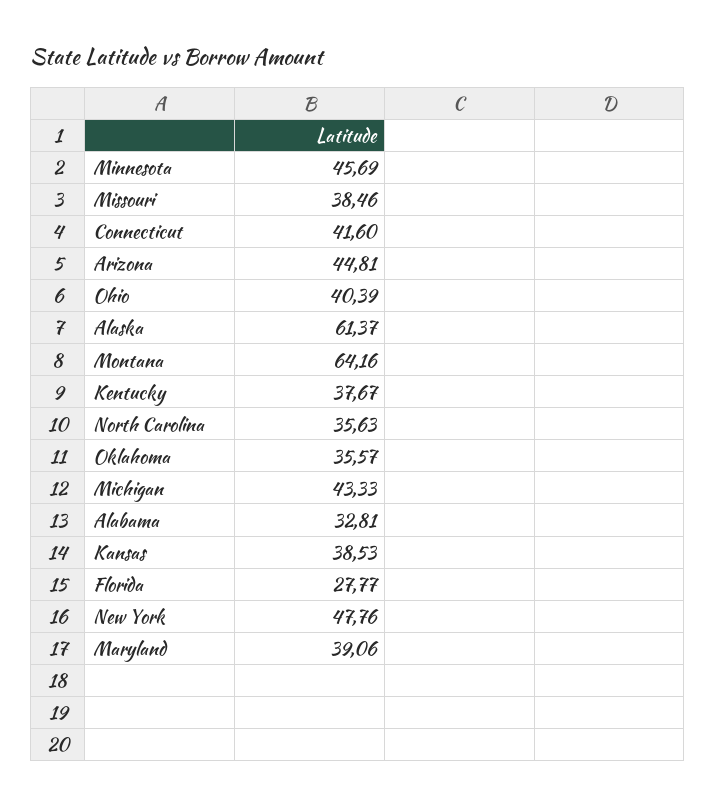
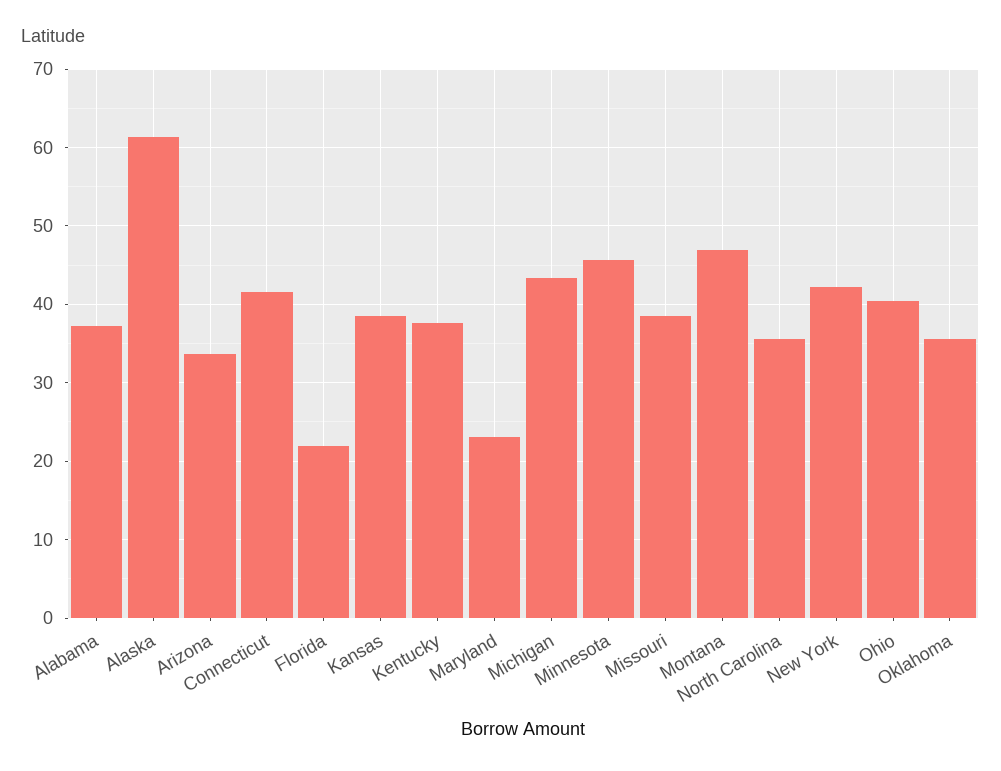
Arizona: 44.81 -> 34
Montana: 64.16 -> 47
Alabama: 32.81 -> 37
Florida: 27.77 -> 22
New York: 47.76 -> 42
Maryland: 39.06 -> 23

